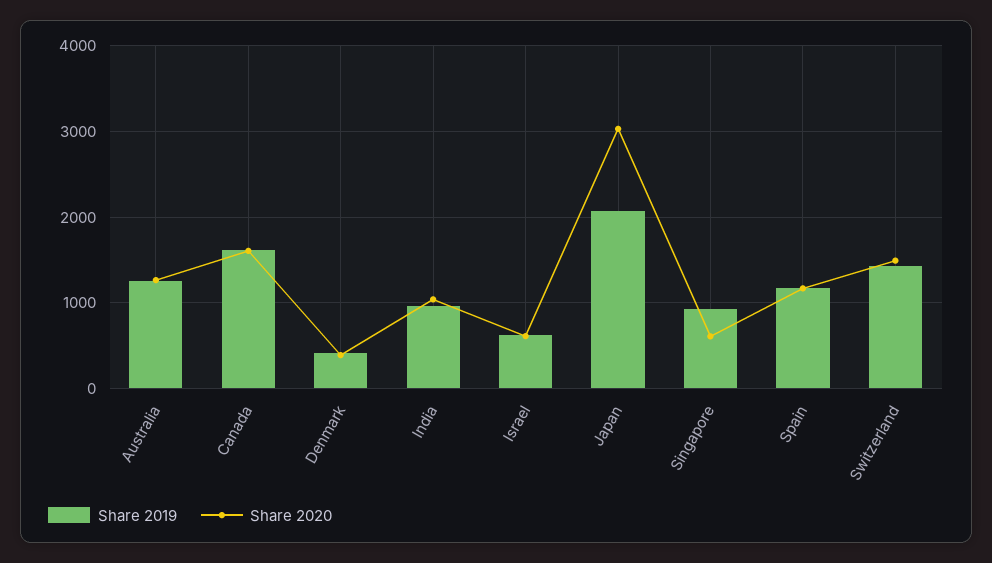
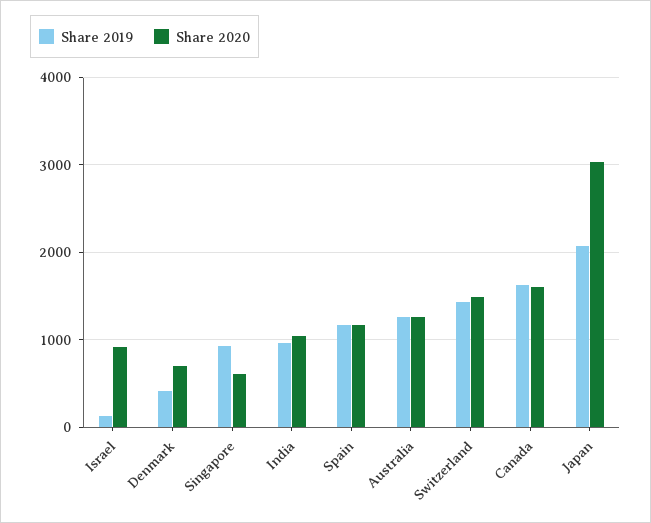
Share 2020, Denmark: 400 -> 700
Share 2019, Israel: 600 -> 100
Share 2020, Israel: 600 -> 900

